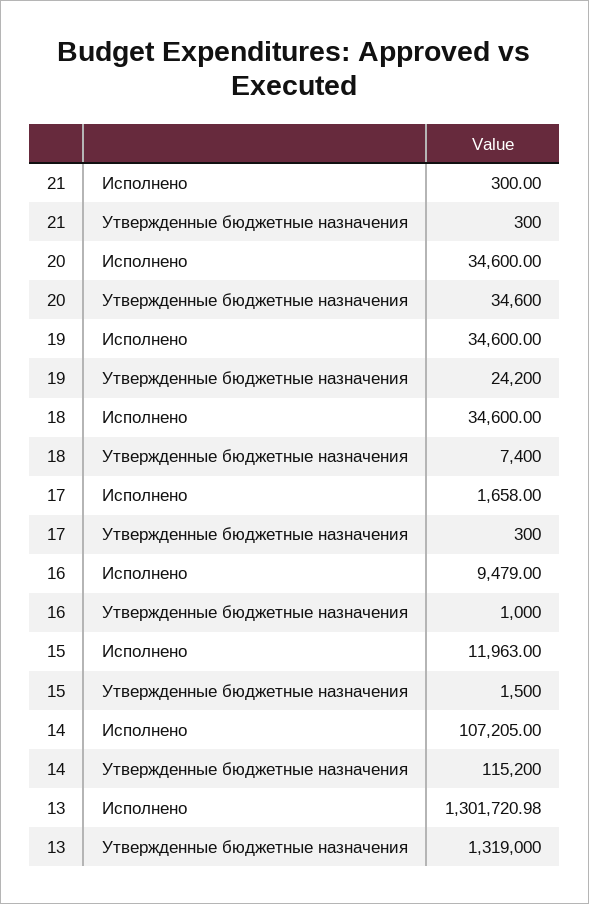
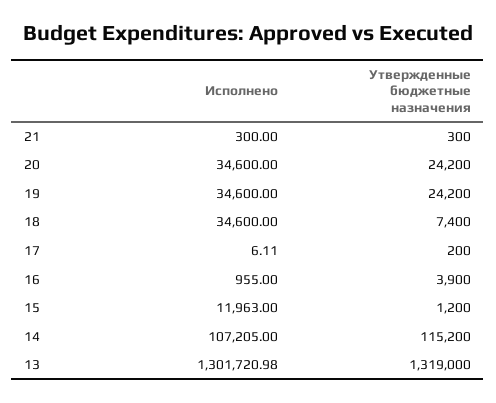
20, Утвержденные бюджетные назначения: 34600 -> 24200
17, Исполнено: 1658 -> 6.11
17, Утвержденные бюджетные назначения: 300 -> 200
16, Исполнено: 9479 -> 955
16, Утвержденные бюджетные назначения: 1000 -> 3900
15, Утвержденные бюджетные назначения: 1500 -> 1200

